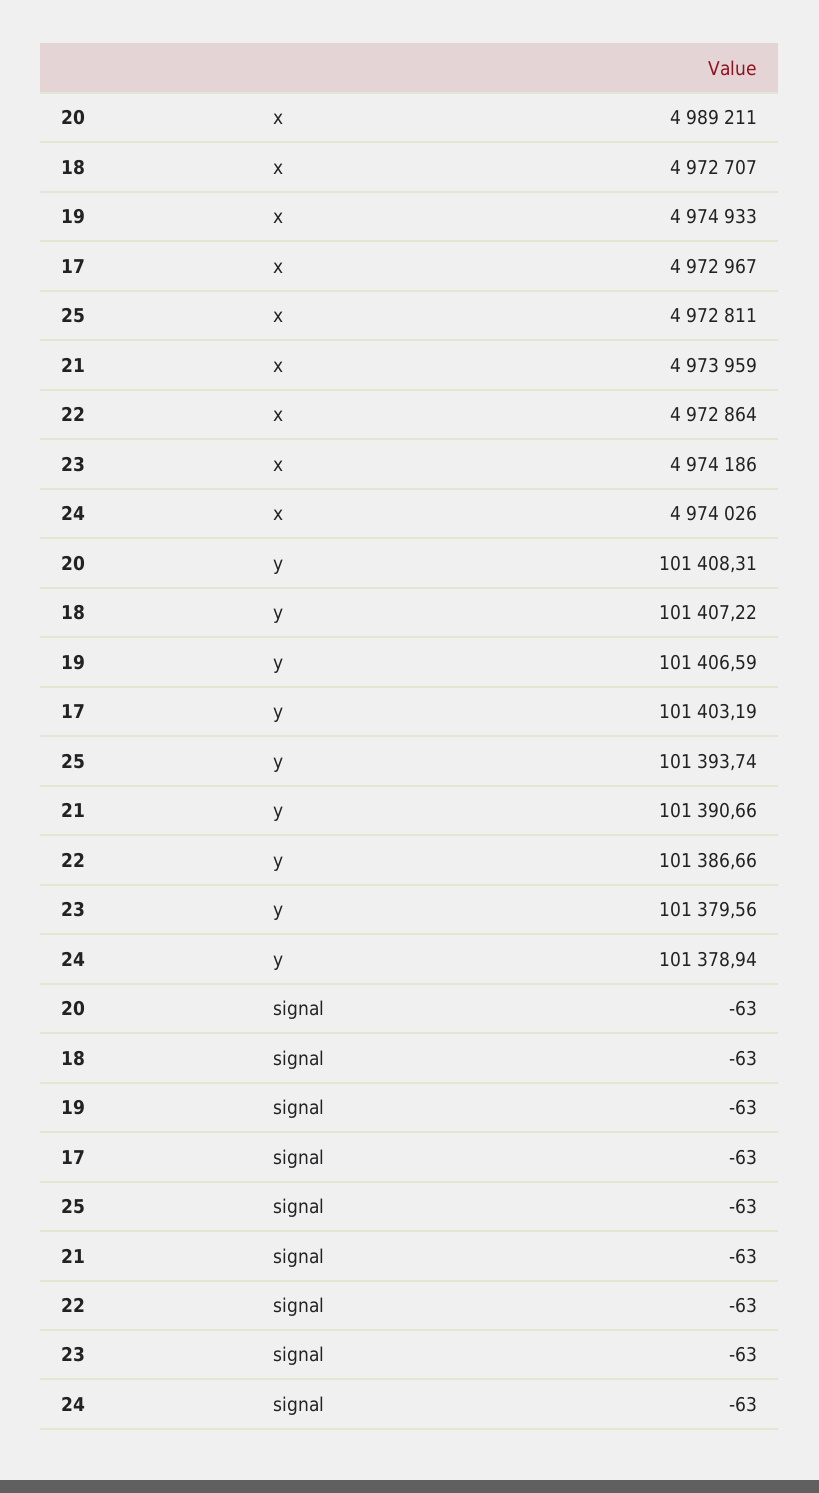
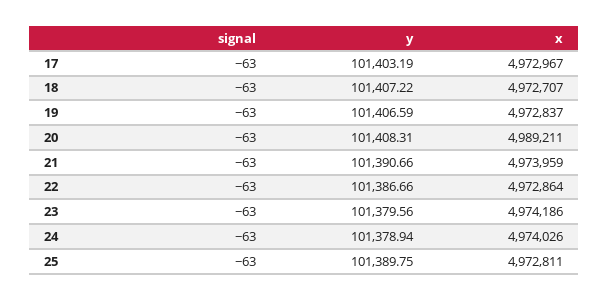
19, x: 4974933 -> 4972837
25, y: 101393.74 -> 101389.75

